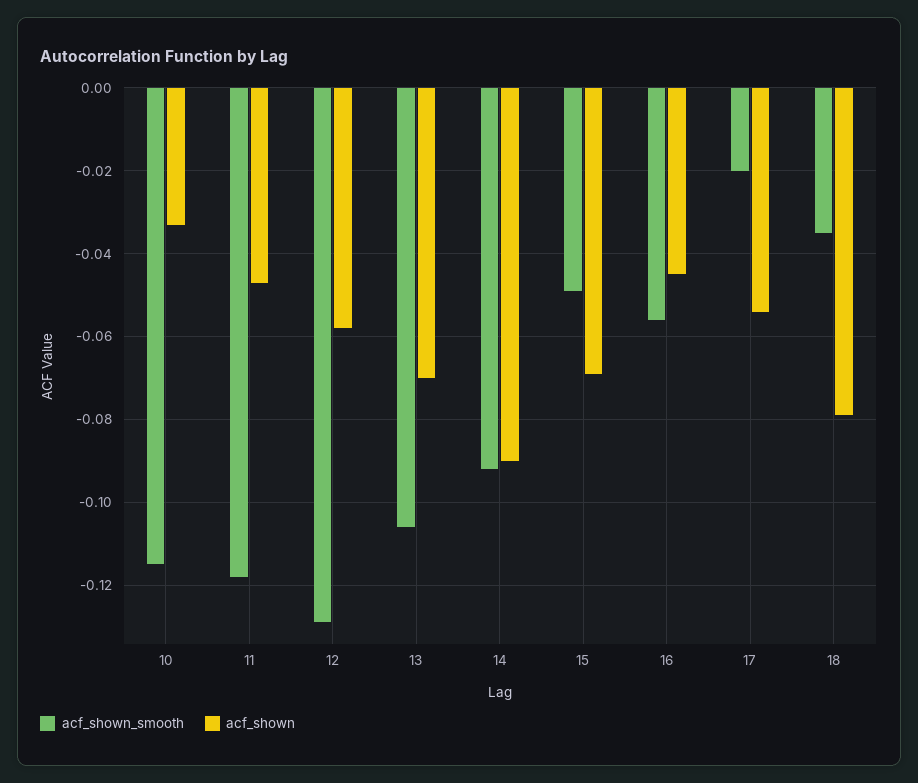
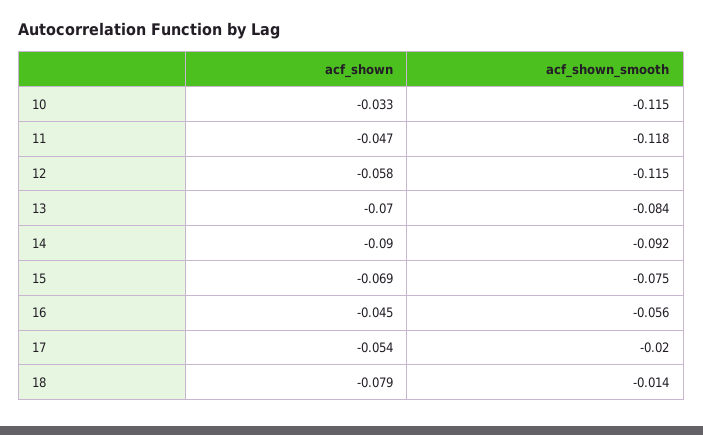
acf_shown_smooth, 12: -0.13 -> -0.115
acf_shown_smooth, 13: -0.105 -> -0.084
acf_shown_smooth, 15: -0.05 -> -0.075
acf_shown_smooth, 18: -0.035 -> -0.014

